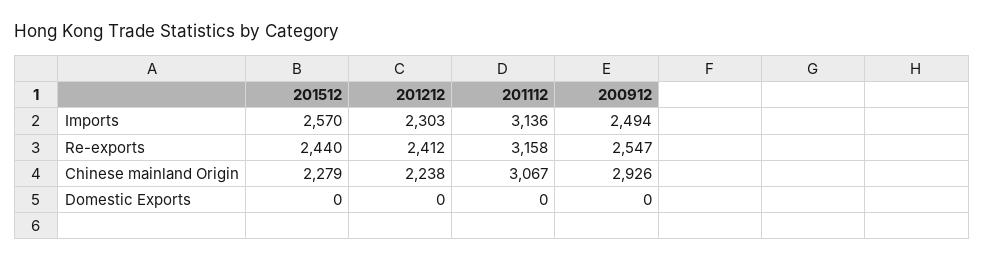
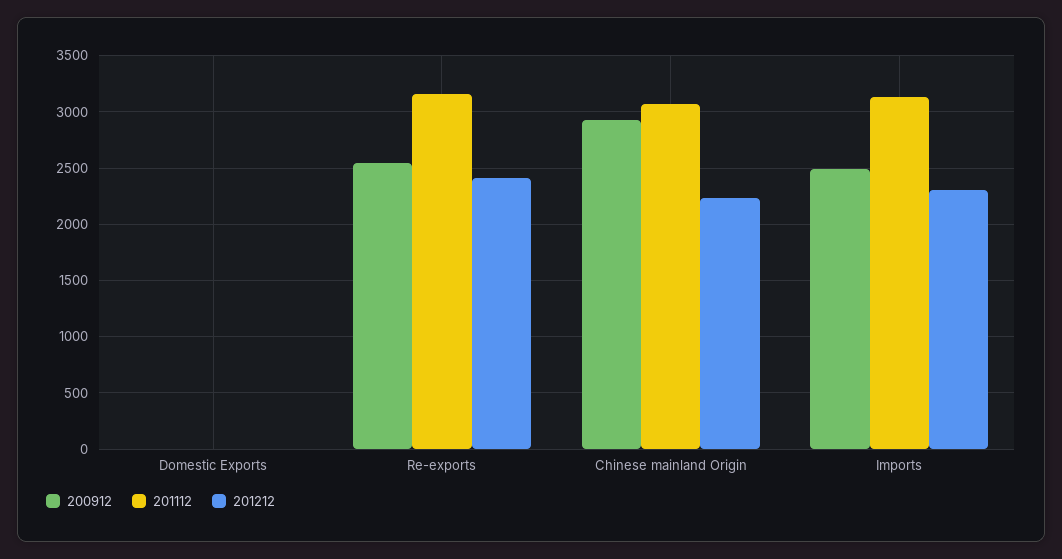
201512, Imports: 2570 -> none
201512, Re-exports: 2440 -> none
201512, Chinese mainland Origin: 2279 -> none
201512, Domestic Exports: 0 -> none

